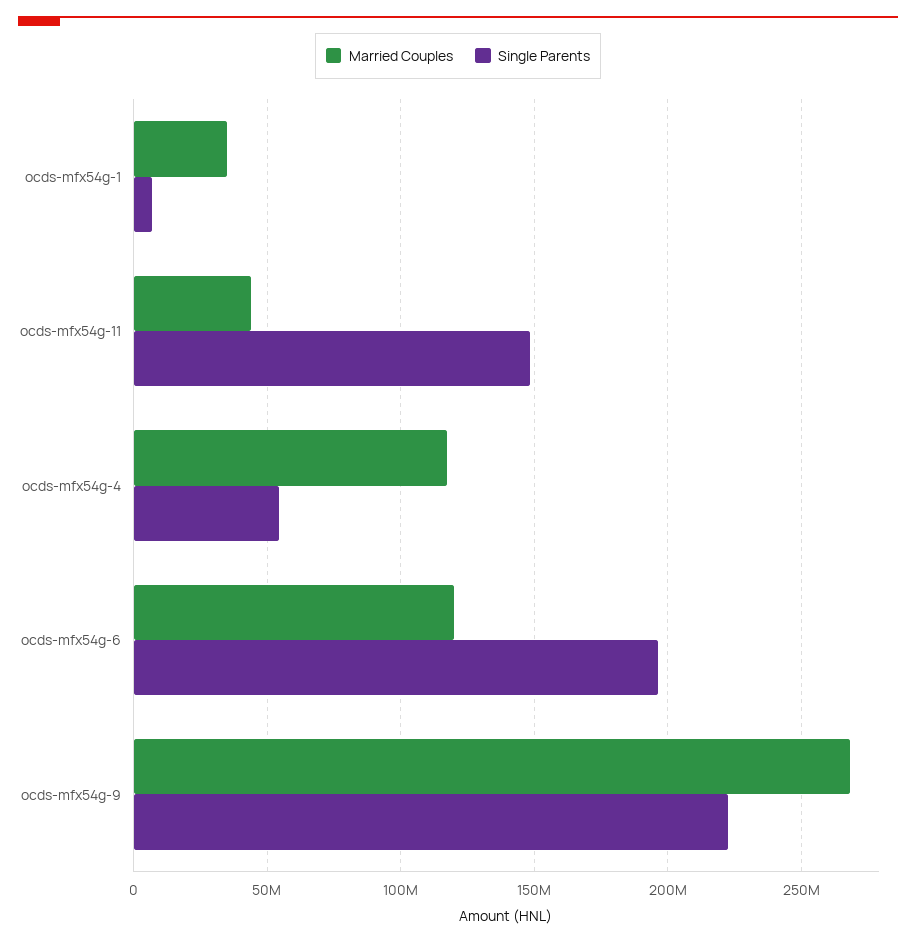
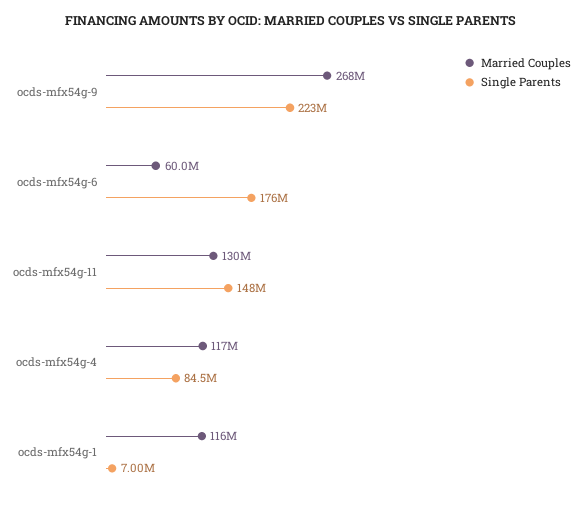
Married Couples, ocds-mfx54g-1: 35000000 -> 116000000
Married Couples, ocds-mfx54g-11: 45000000 -> 130000000
Single Parents, ocds-mfx54g-4: 55000000 -> 84500000
Married Couples, ocds-mfx54g-6: 120000000 -> 60000000
Single Parents, ocds-mfx54g-6: 195000000 -> 176000000

